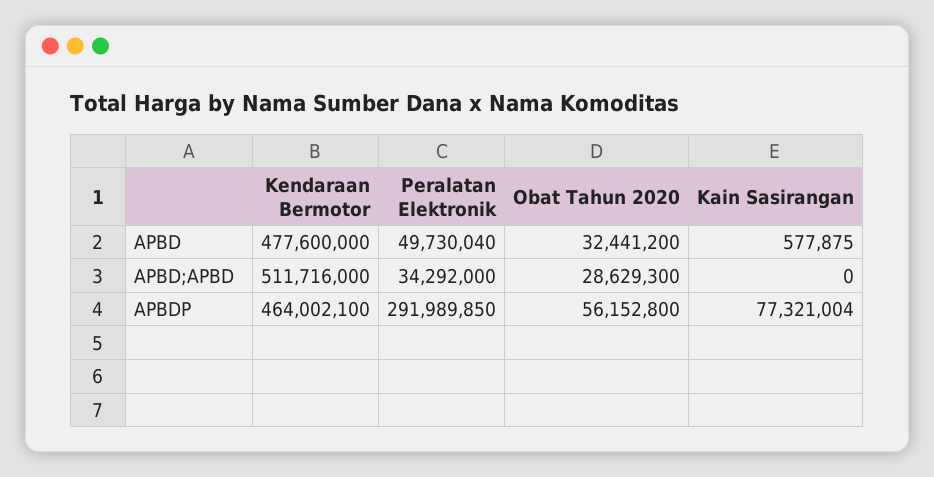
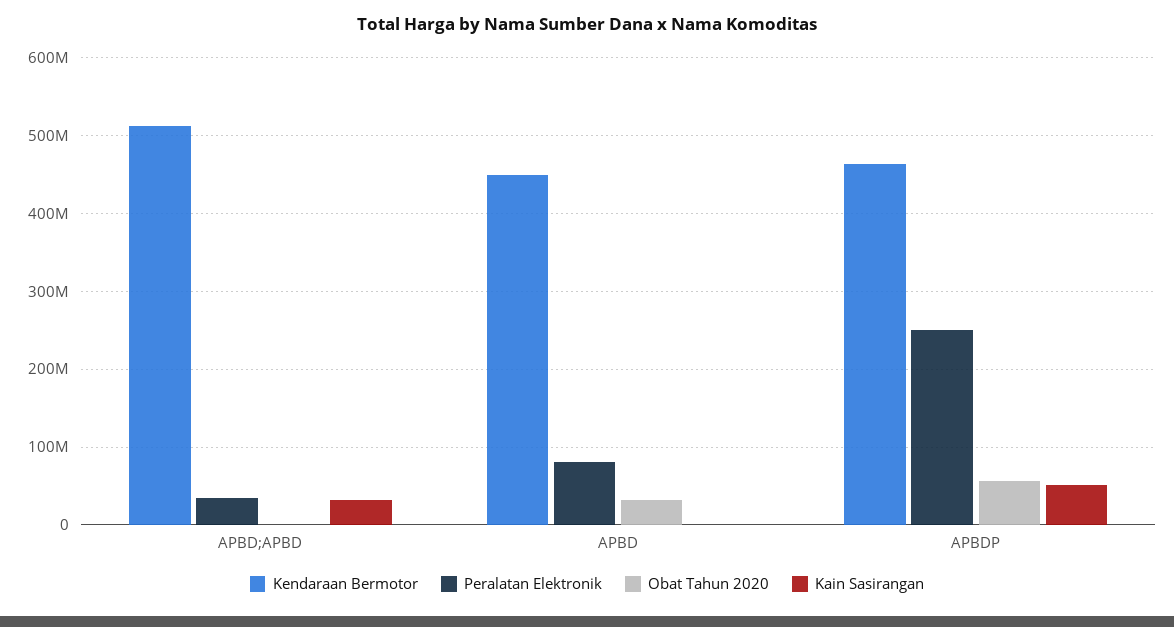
Kendaraan Bermotor, APBD: 477600000 -> 450000000
Peralatan Elektronik, APBD: 49730040 -> 80000000
Obat Tahun 2020, APBD;APBD: 28629300 -> 0
Kain Sasirangan, APBD;APBD: 0 -> 30000000
Peralatan Elektronik, APBDP: 291989850 -> 250000000
Kain Sasirangan, APBDP: 77321004 -> 50000000

